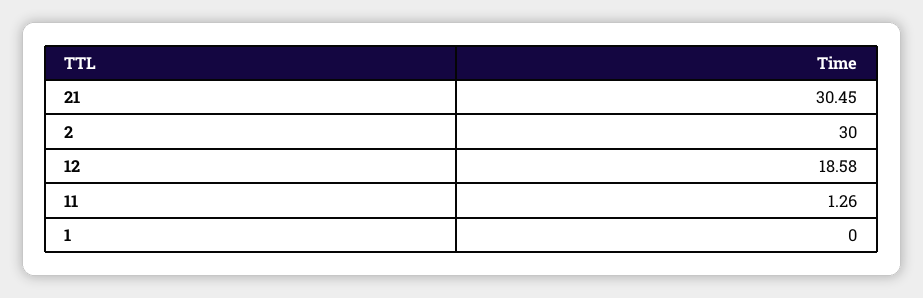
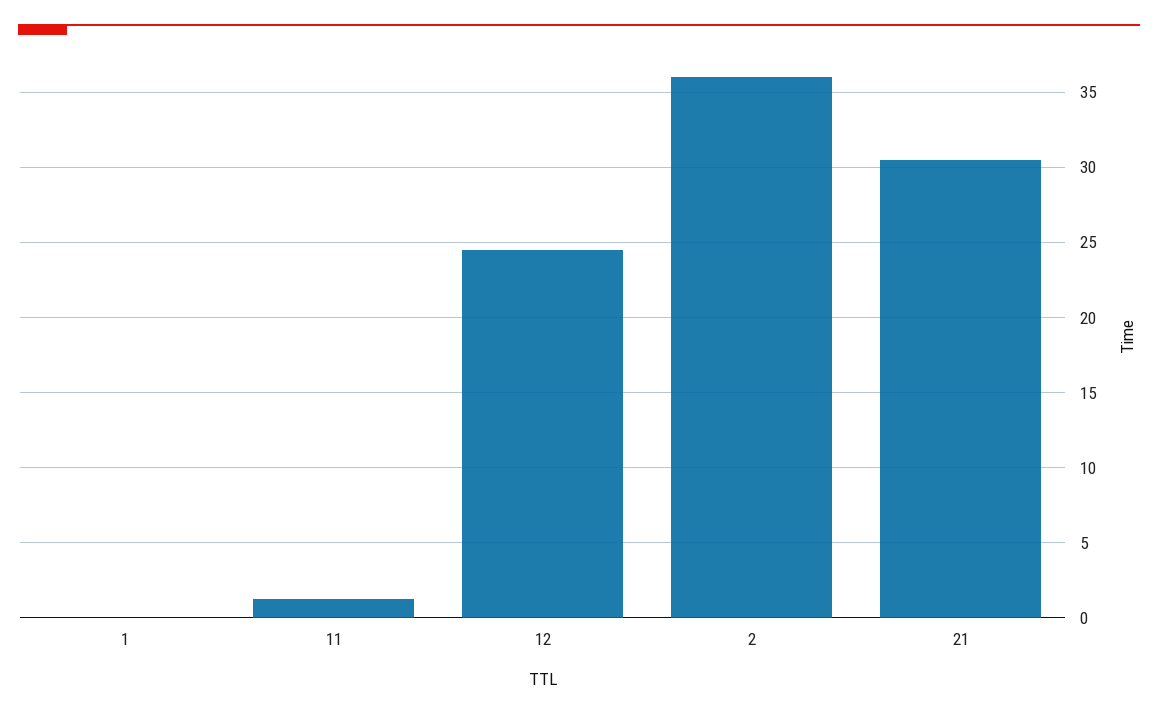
2: 30 -> 36
12: 18.58 -> 24.5

